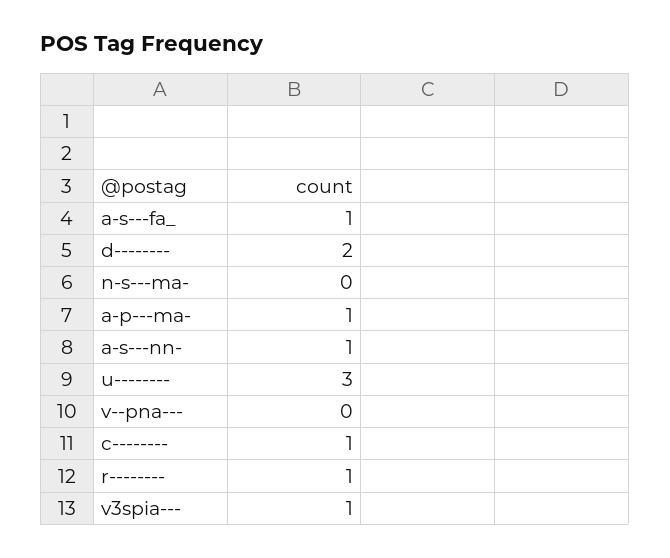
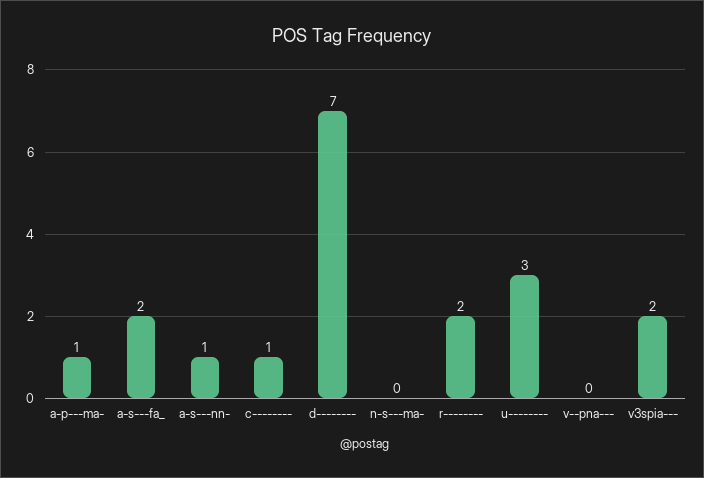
a-s---fa_: 1 -> 2
d--------: 2 -> 7
r--------: 1 -> 2
v3spia---: 1 -> 2

